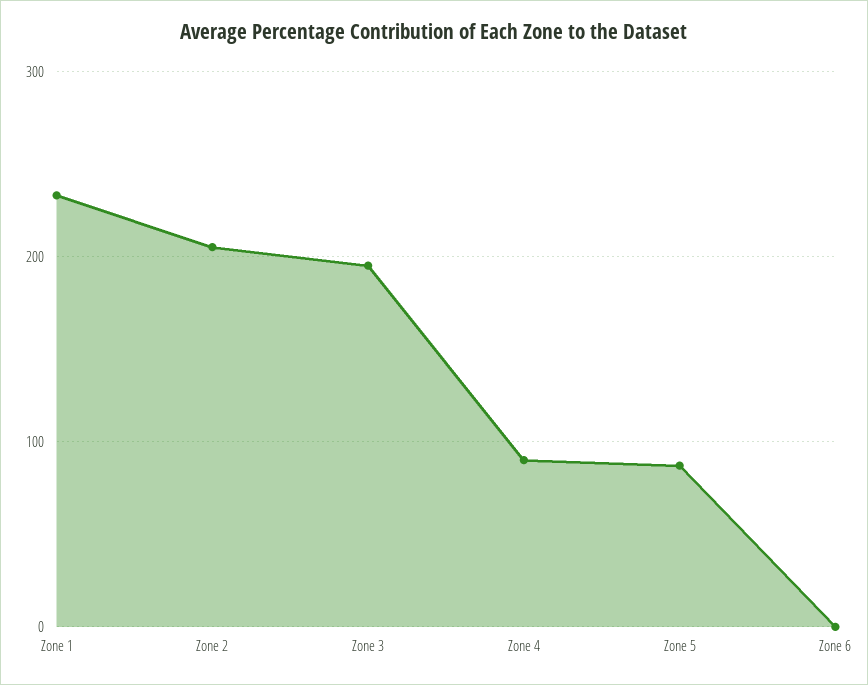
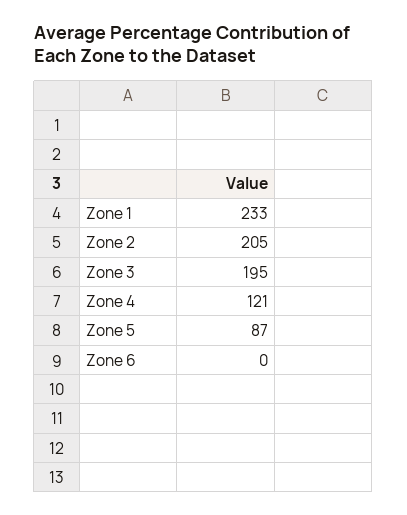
Zone 4: 90 -> 121

